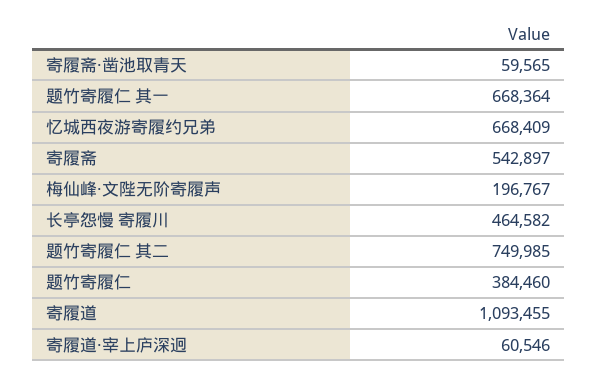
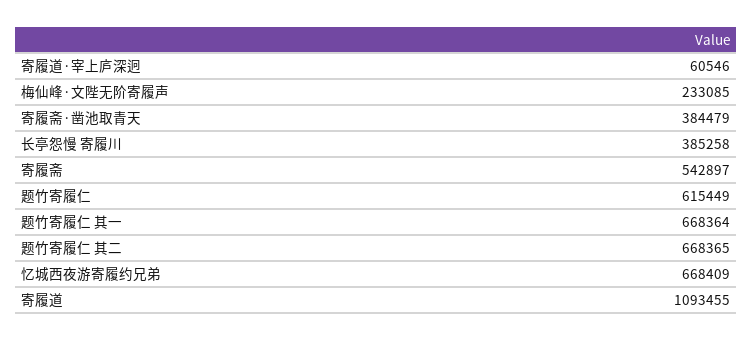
寄履斋·凿池取青天: 59565 -> 384479
梅仙峰·文陛无阶寄履声: 196767 -> 233085
长亭怨慢 寄履川: 464582 -> 385258
题竹寄履仁 其二: 749985 -> 668365
题竹寄履仁: 384460 -> 615449

